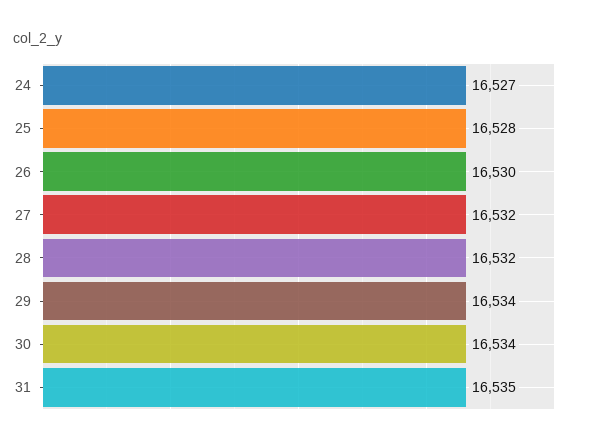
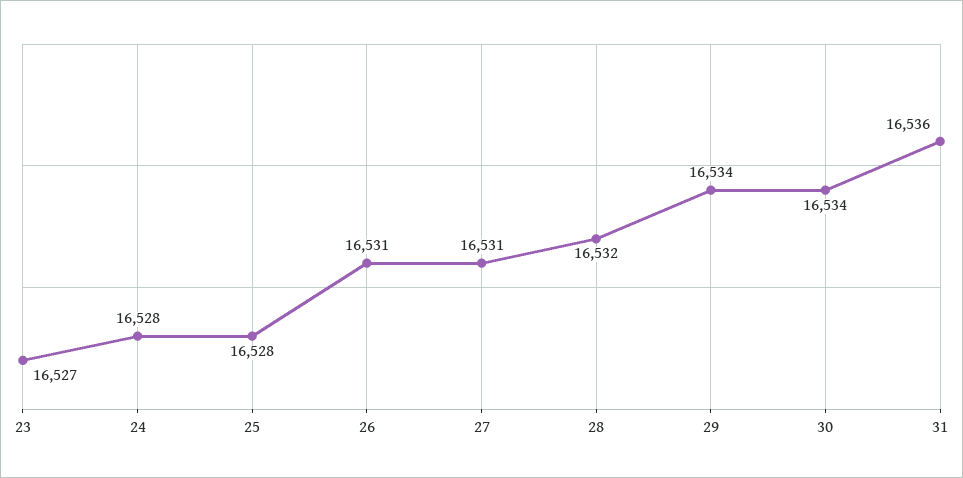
24: 16527 -> 16528
26: 16530 -> 16531
27: 16532 -> 16531
31: 16535 -> 16536
23: none -> 16527

